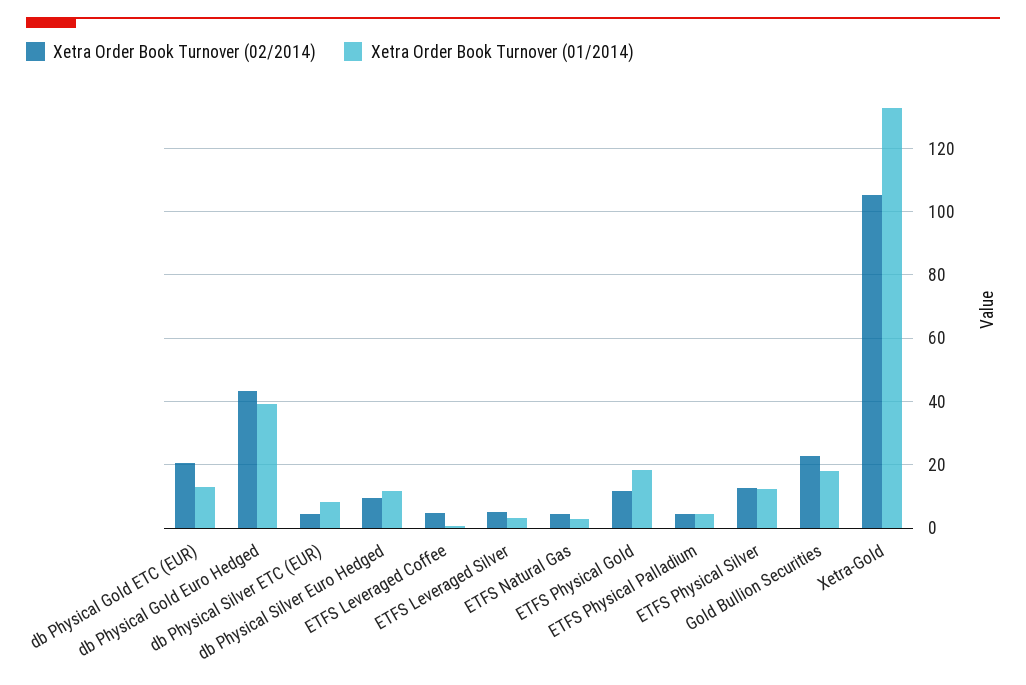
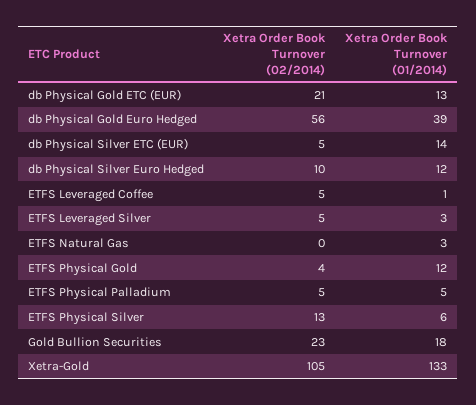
Xetra Order Book Turnover (02/2014), db Physical Gold Euro Hedged: 44 -> 56
Xetra Order Book Turnover (01/2014), db Physical Silver ETC (EUR): 8 -> 14
Xetra Order Book Turnover (02/2014), ETFS Natural Gas: 4 -> 0
Xetra Order Book Turnover (02/2014), ETFS Physical Gold: 12 -> 4
Xetra Order Book Turnover (01/2014), ETFS Physical Gold: 18 -> 12
Xetra Order Book Turnover (01/2014), ETFS Physical Silver: 12 -> 6

